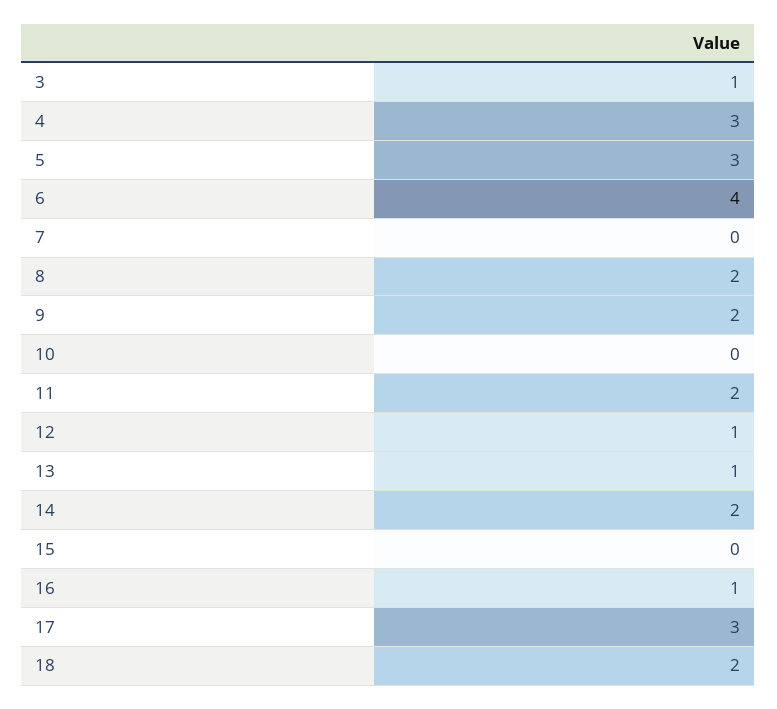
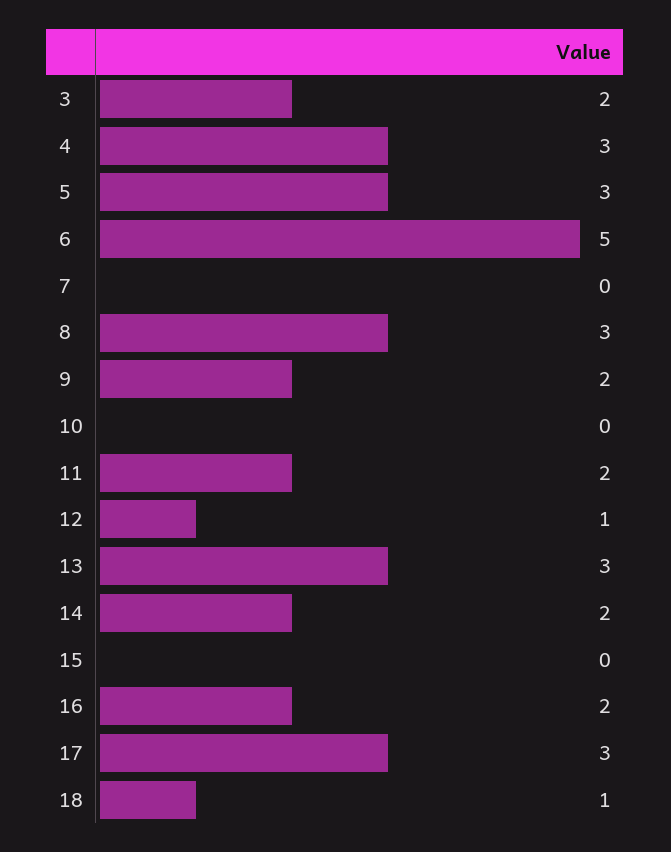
3: 1 -> 2
6: 4 -> 5
8: 2 -> 3
13: 1 -> 3
16: 1 -> 2
18: 2 -> 1

